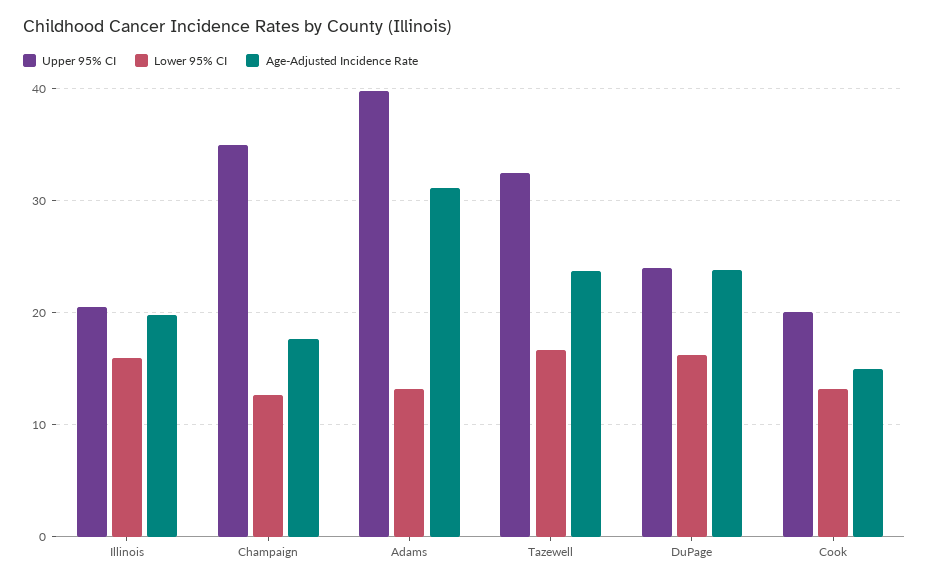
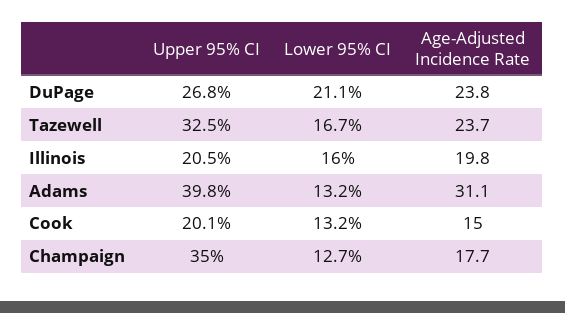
Upper 95% CI, DuPage: 24 -> 26.8
Lower 95% CI, DuPage: 16 -> 21.1

